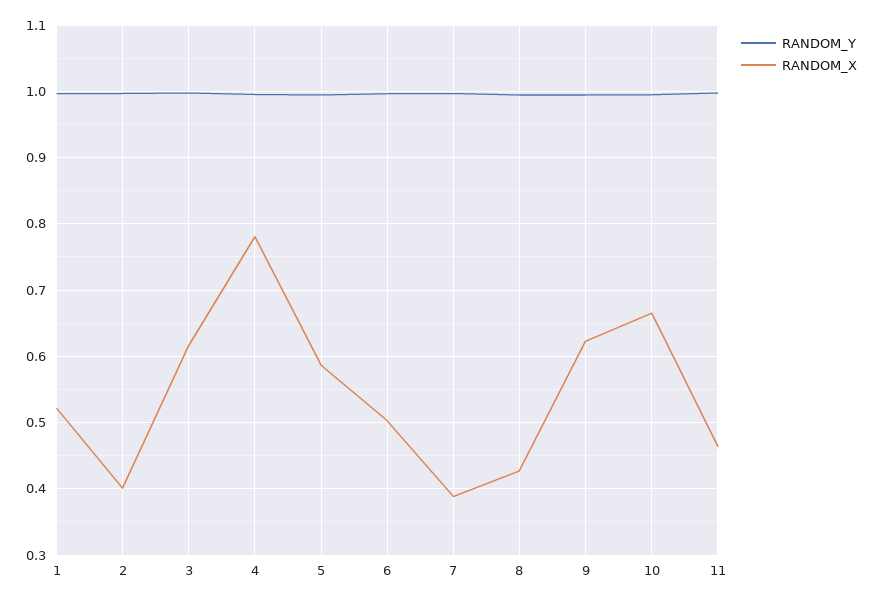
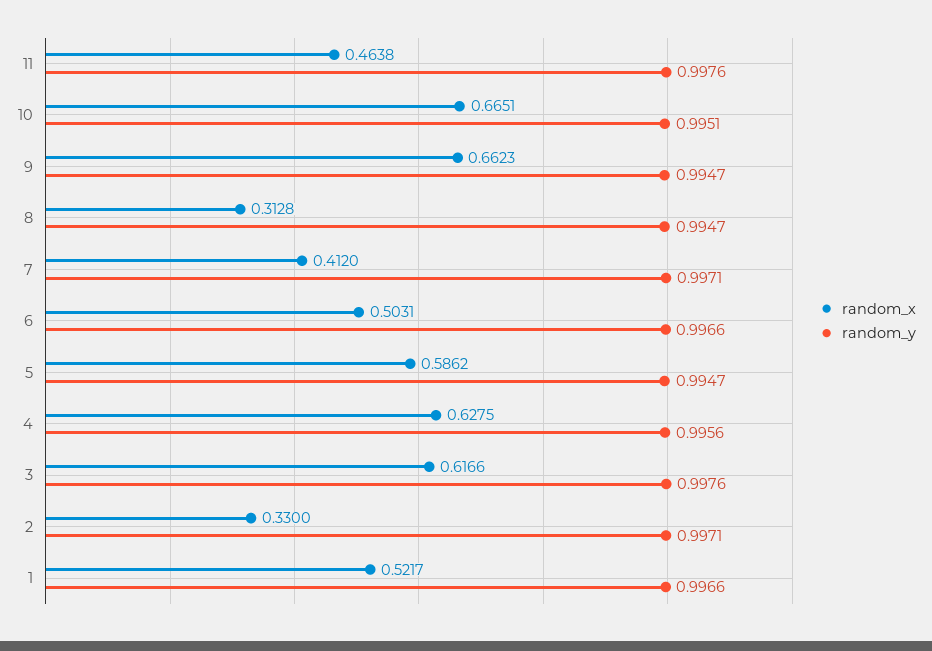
RANDOM_X, 2: 0.4 -> 0.33
RANDOM_X, 4: 0.78 -> 0.6275
RANDOM_X, 7: 0.39 -> 0.412
RANDOM_X, 8: 0.43 -> 0.3128
RANDOM_X, 9: 0.62 -> 0.6623

